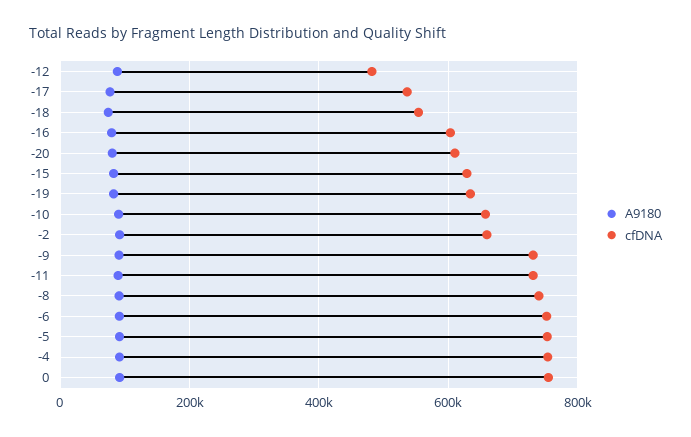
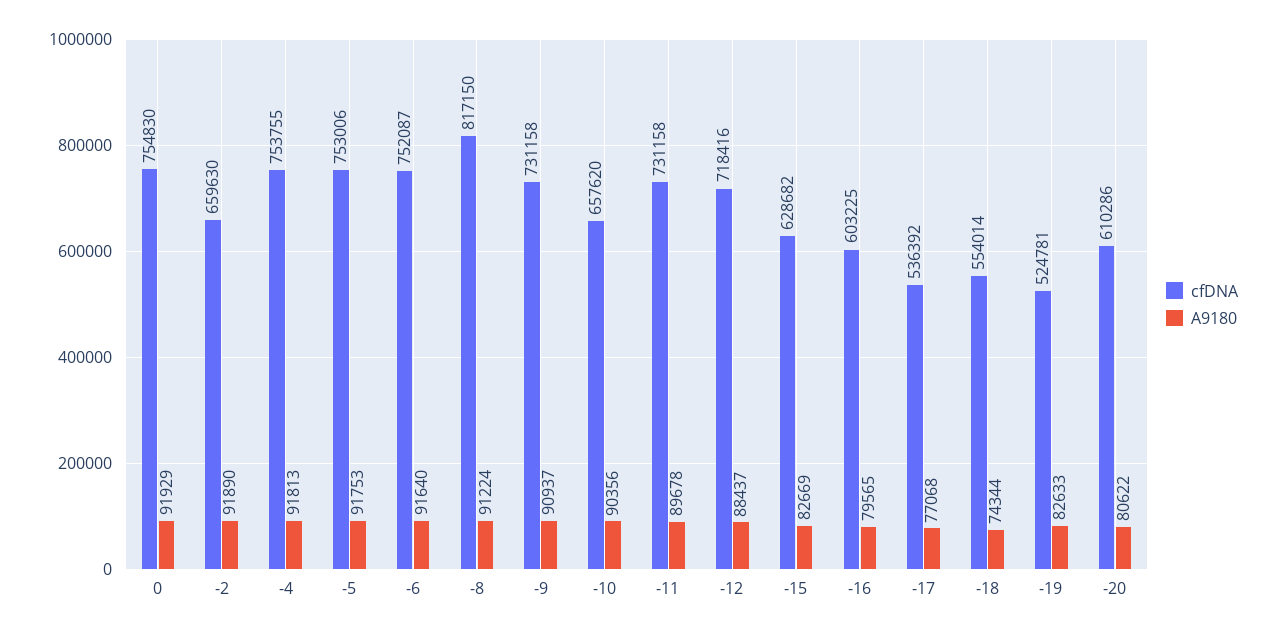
cfDNA, -12: 480000 -> 718416
cfDNA, -19: 640000 -> 524781
cfDNA, -8: 740000 -> 817150

